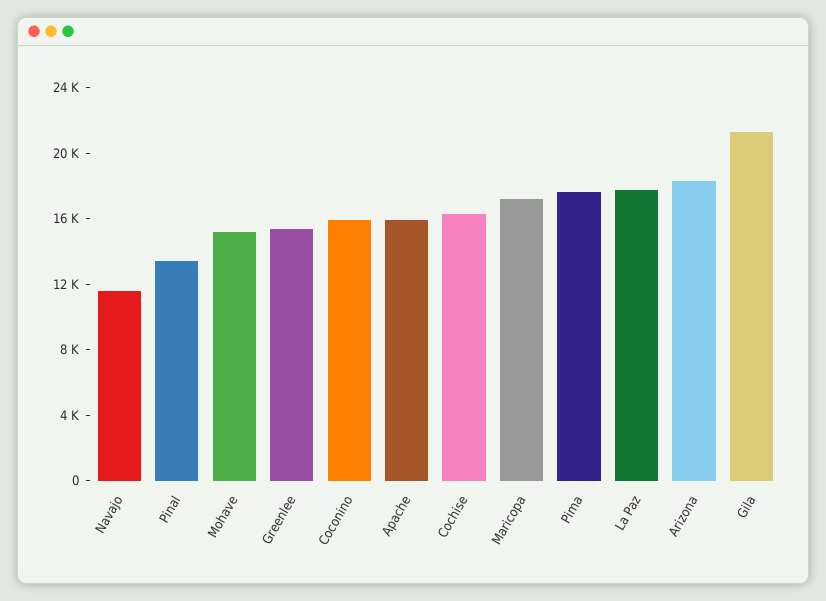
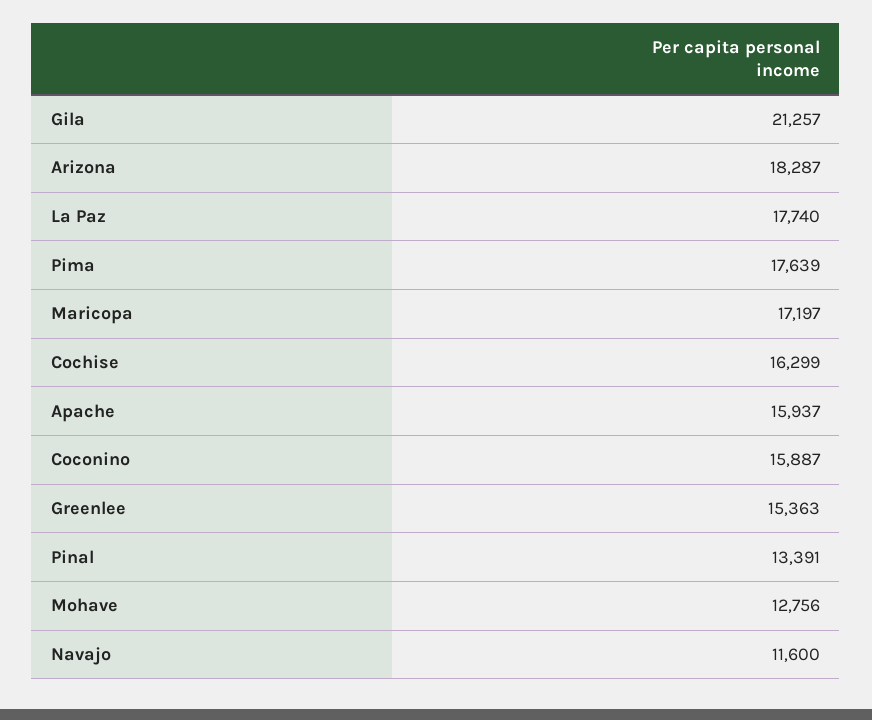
Mohave: 15000 -> 12756

